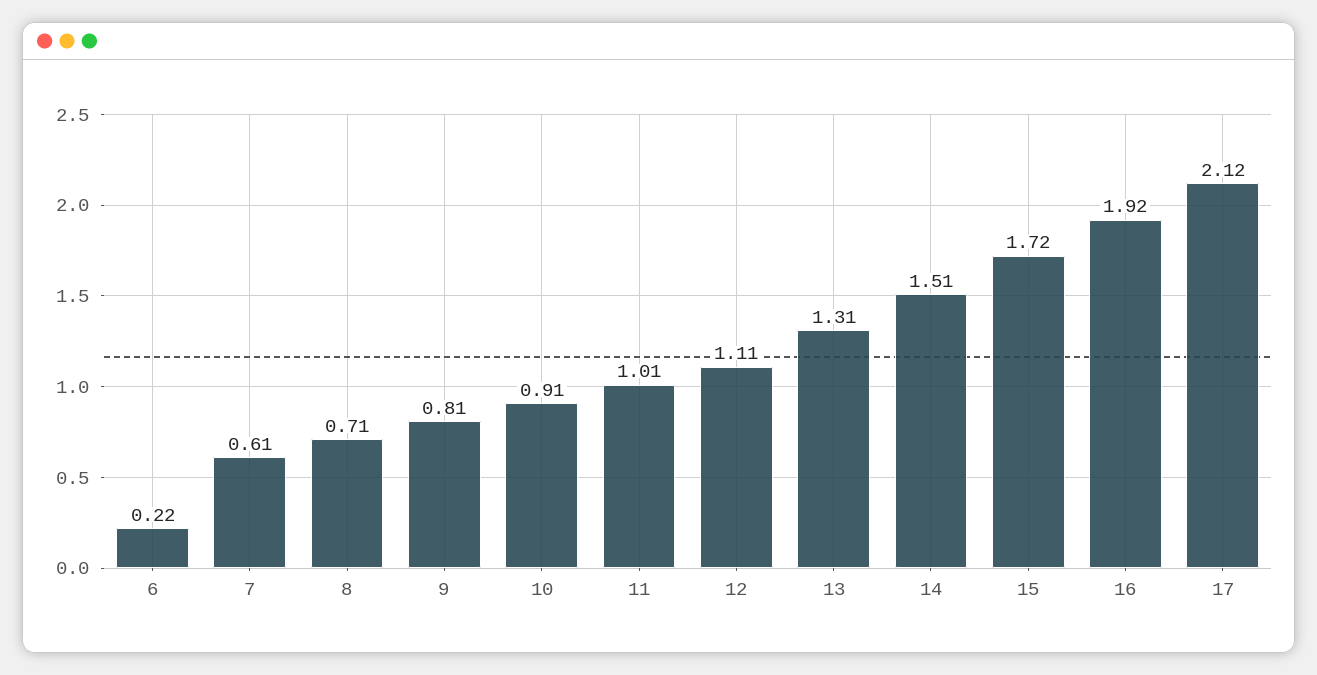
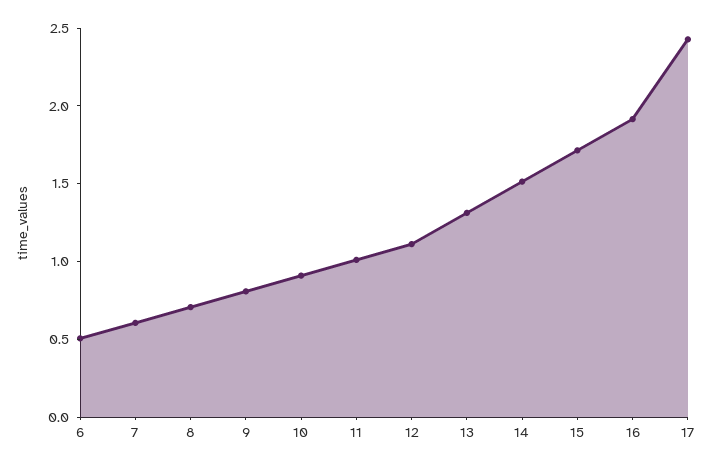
6: 0.22 -> 0.5
17: 2.12 -> 2.4

